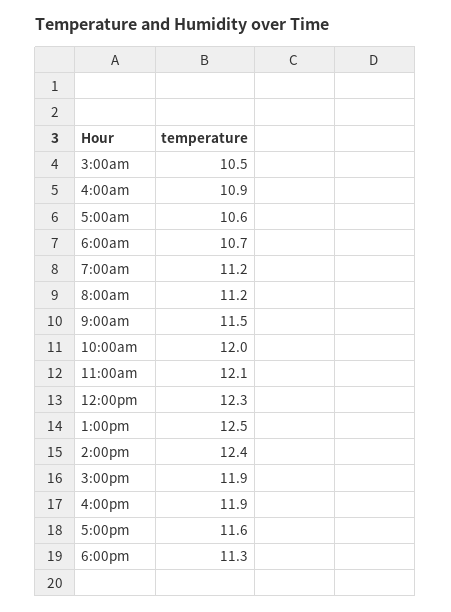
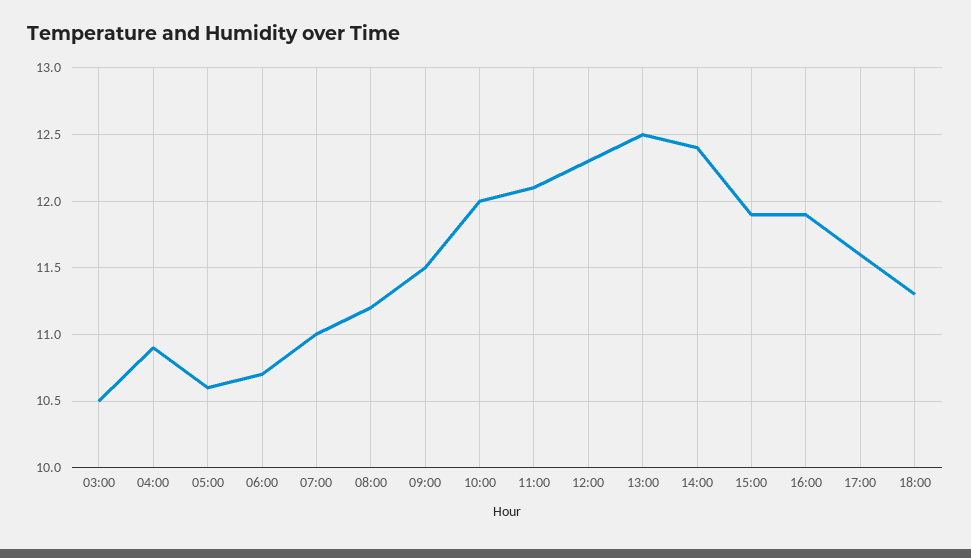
7:00am: 11.2 -> 11

